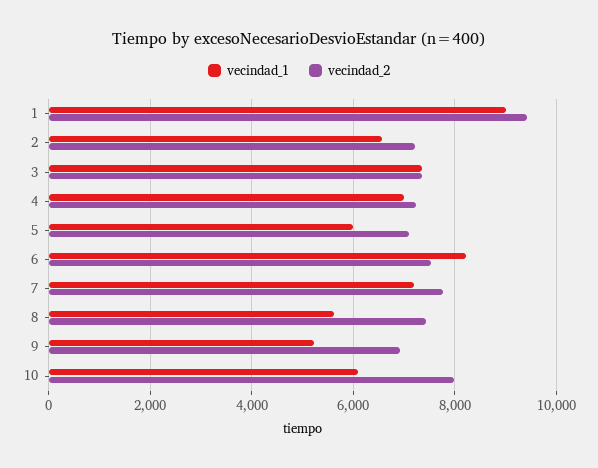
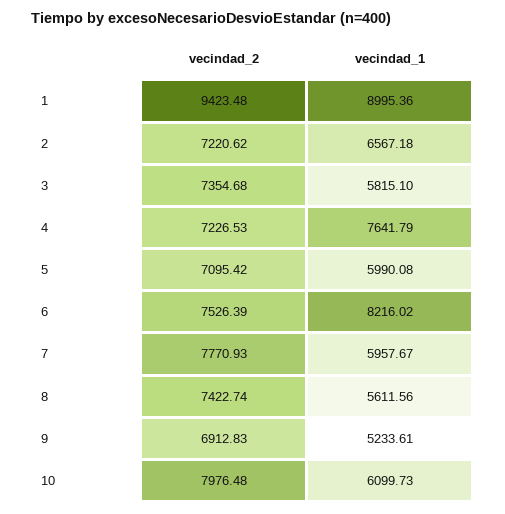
vecindad_1, 3: 7400 -> 5815.1
vecindad_1, 4: 7000 -> 7641.79
vecindad_1, 7: 7200 -> 5957.67

